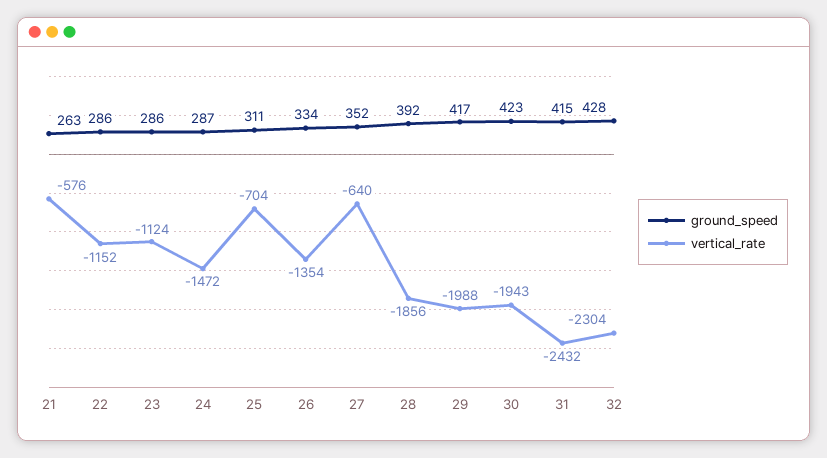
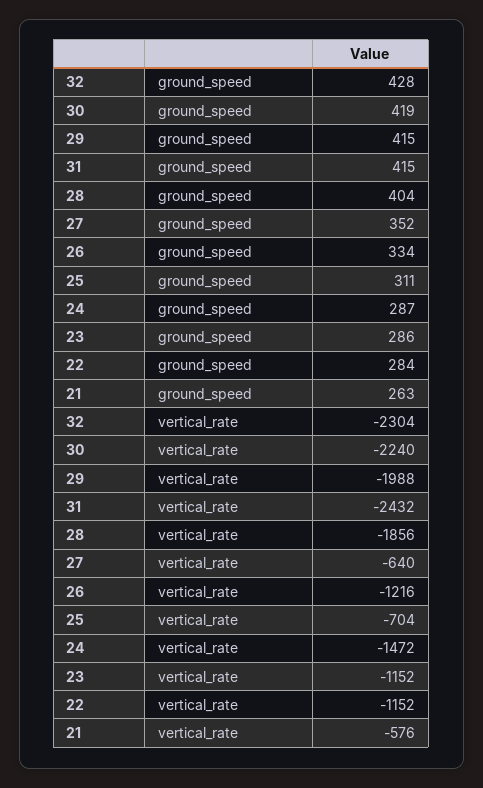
ground_speed, 22: 286 -> 284
vertical_rate, 23: -1124 -> -1152
vertical_rate, 26: -1354 -> -1216
ground_speed, 28: 392 -> 404
ground_speed, 29: 417 -> 415
ground_speed, 30: 423 -> 419
vertical_rate, 30: -1943 -> -2240

